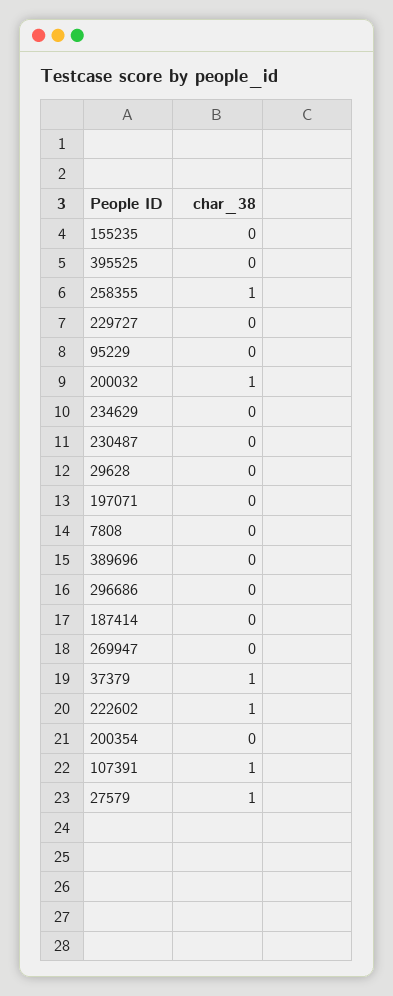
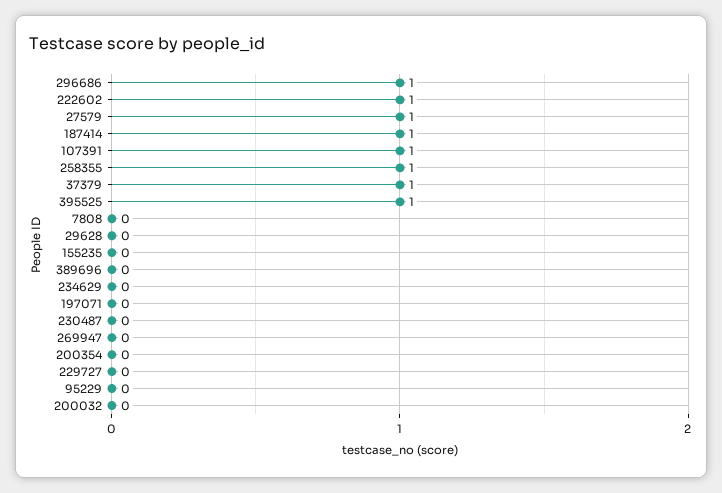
395525: 0 -> 1
200032: 1 -> 0
296686: 0 -> 1
187414: 0 -> 1

